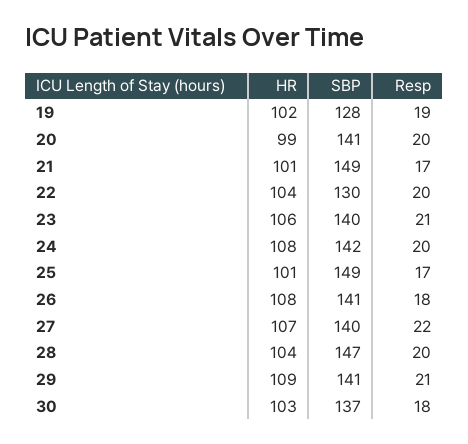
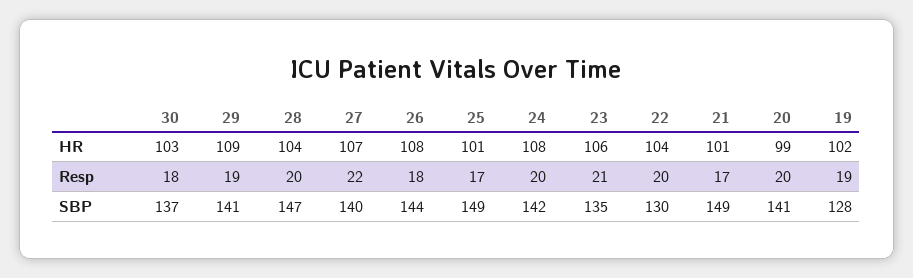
SBP, 23: 140 -> 135
SBP, 26: 141 -> 144
Resp, 29: 21 -> 19

